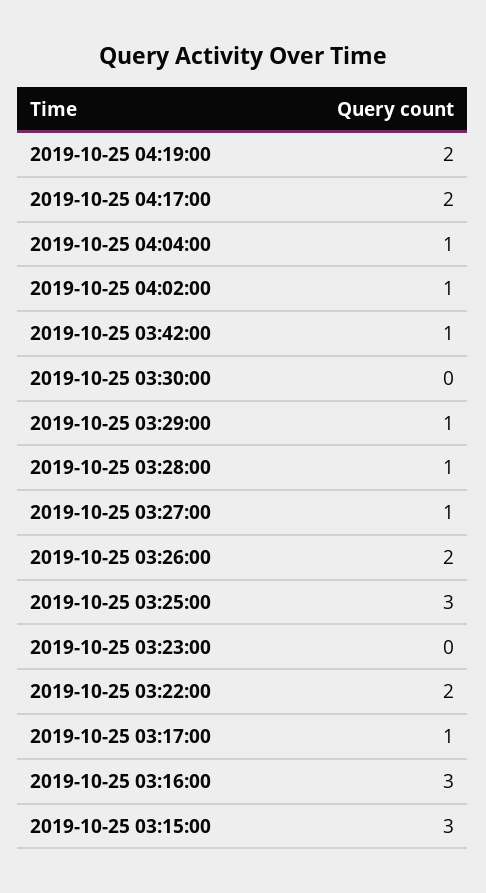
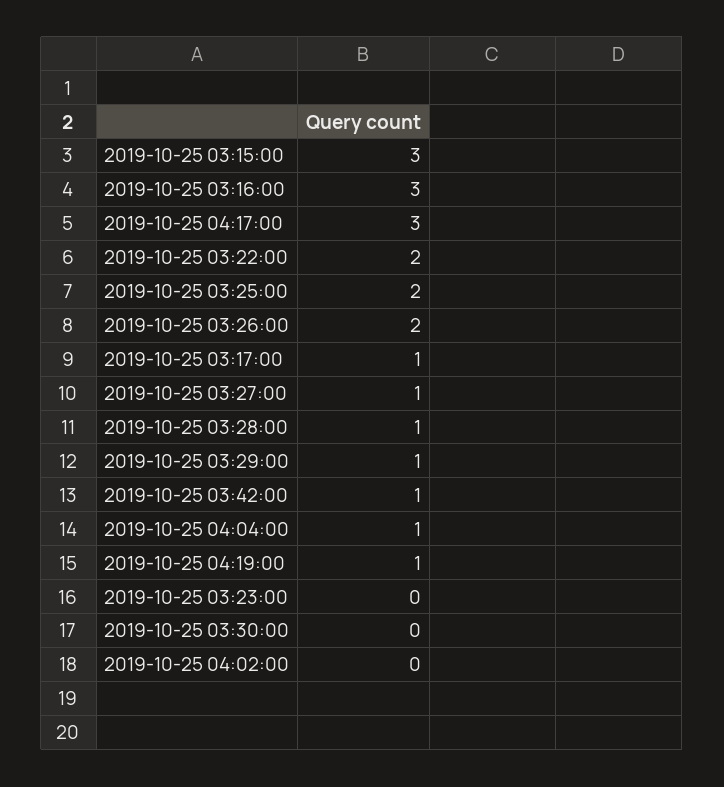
2019-10-25 04:19:00: 2 -> 1
2019-10-25 04:17:00: 2 -> 3
2019-10-25 04:02:00: 1 -> 0
2019-10-25 03:25:00: 3 -> 2

